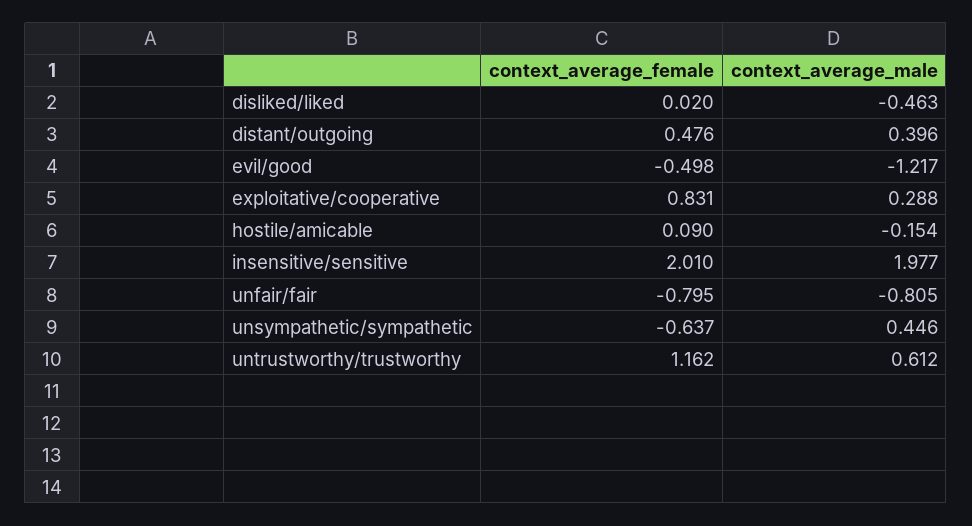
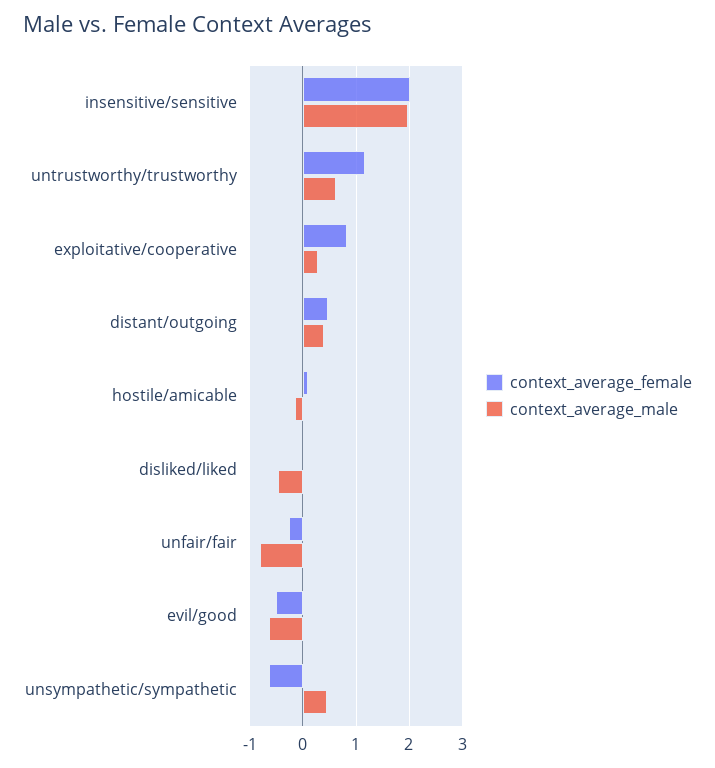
context_average_male, evil/good: -1.217 -> -0.6
context_average_female, unfair/fair: -0.795 -> -0.2

